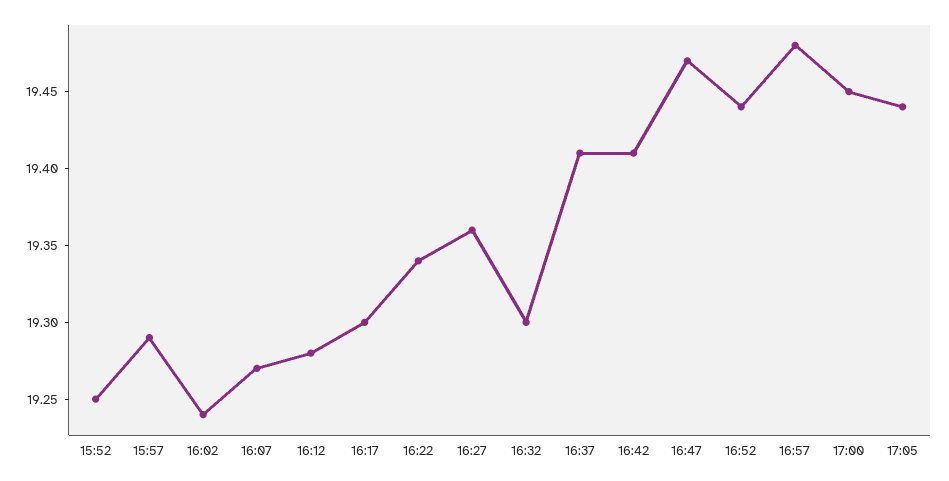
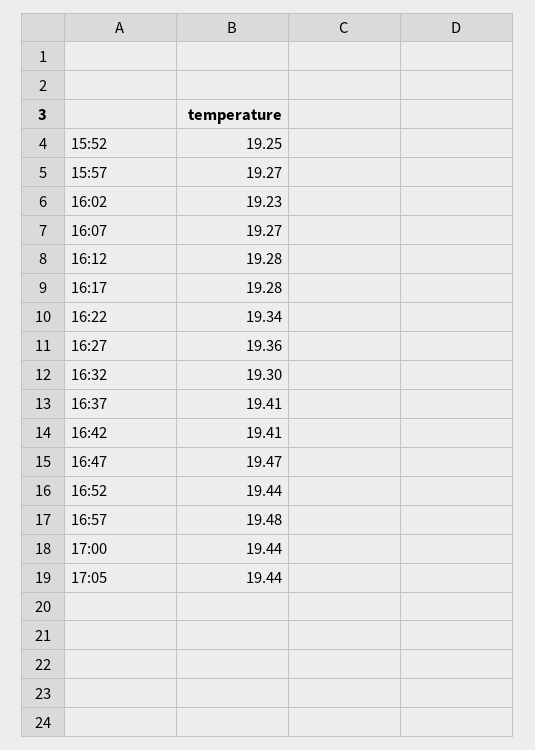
15:57: 19.29 -> 19.27
16:02: 19.24 -> 19.23
16:17: 19.3 -> 19.28
17:00: 19.45 -> 19.44

